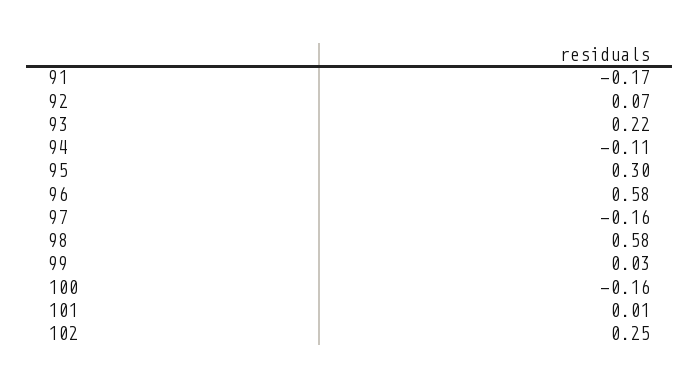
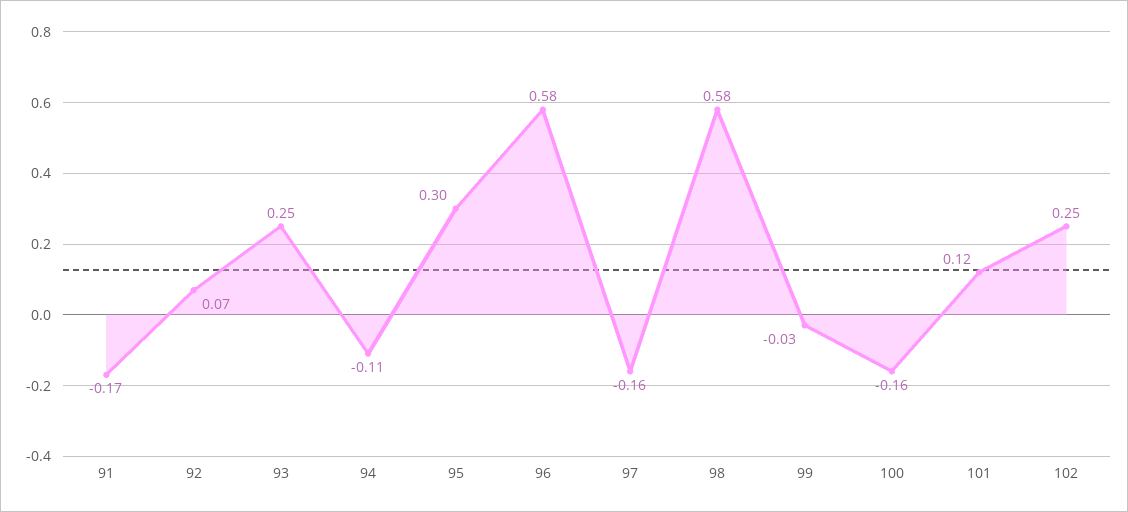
93: 0.22 -> 0.25
99: 0.03 -> -0.03
101: 0.01 -> 0.12

